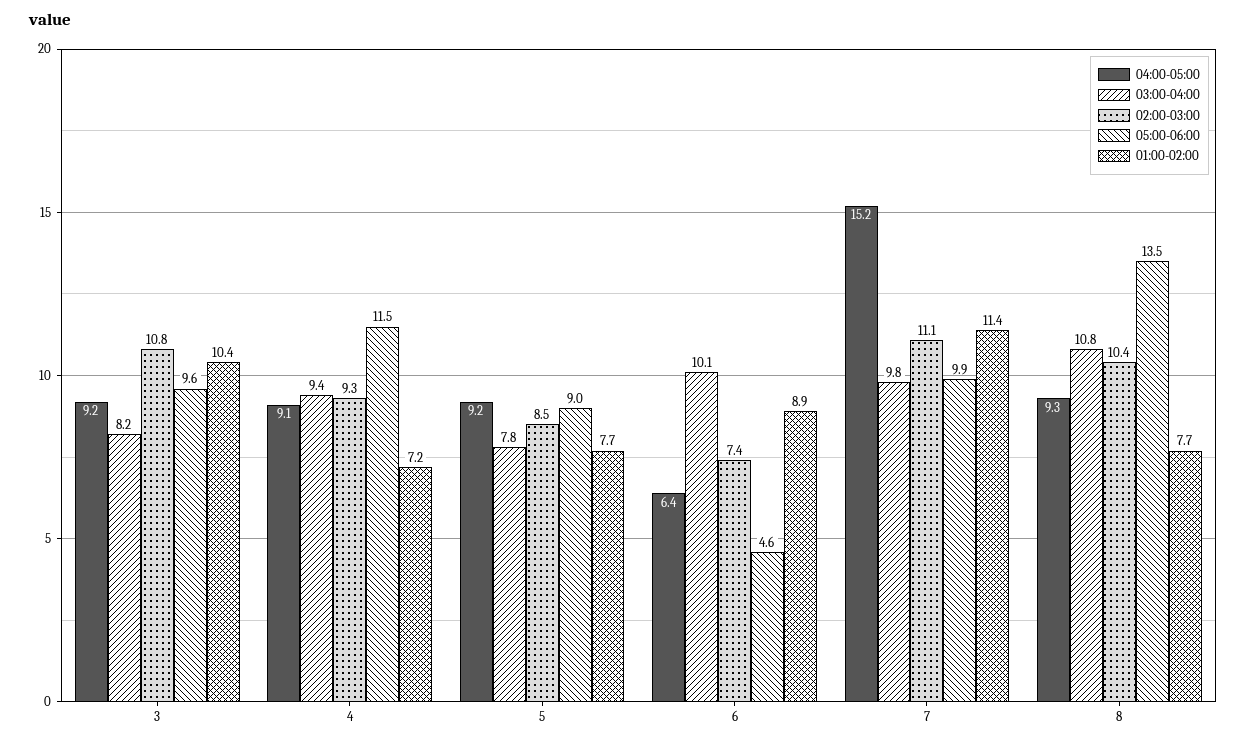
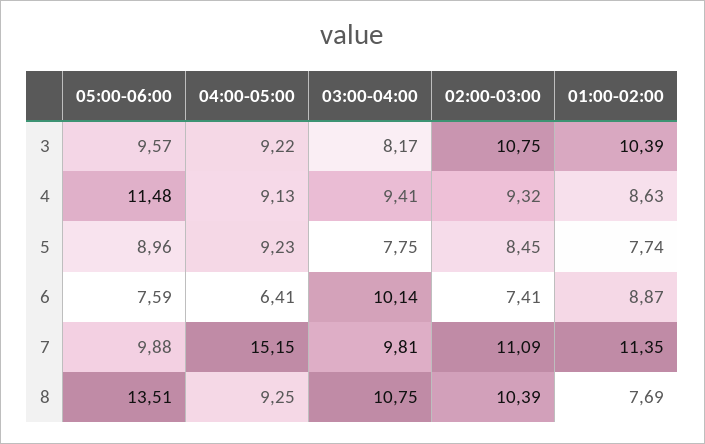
01:00-02:00, 4: 7.2 -> 8.63
05:00-06:00, 6: 4.6 -> 7.59

